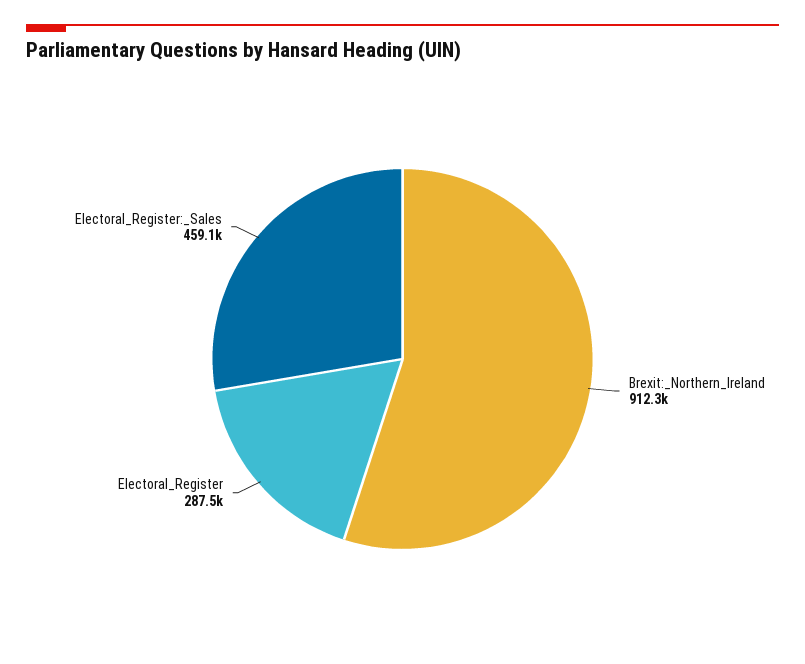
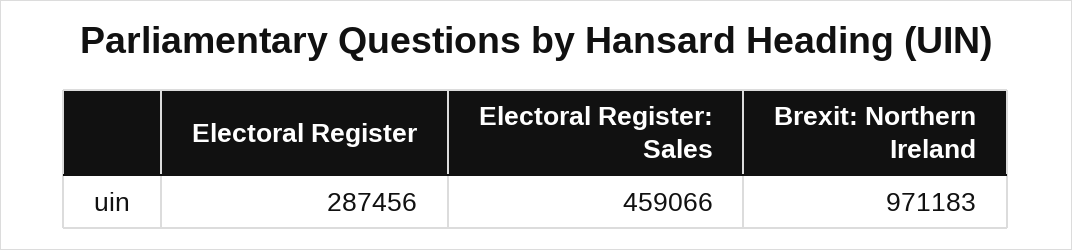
Brexit:_Northern_Ireland: 912300 -> 971183

